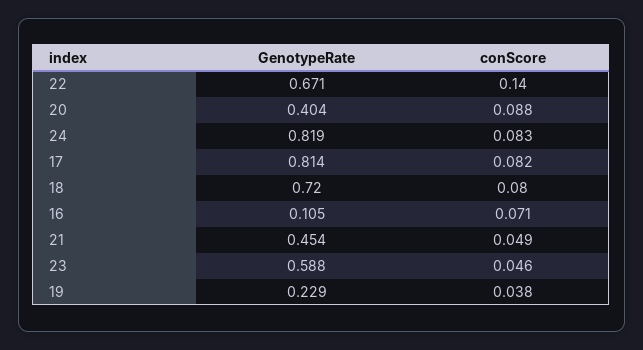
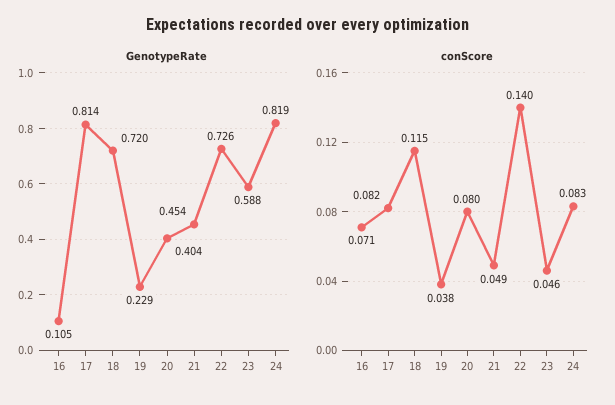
GenotypeRate, 22: 0.671 -> 0.726
conScore, 20: 0.088 -> 0.08
conScore, 18: 0.08 -> 0.115

